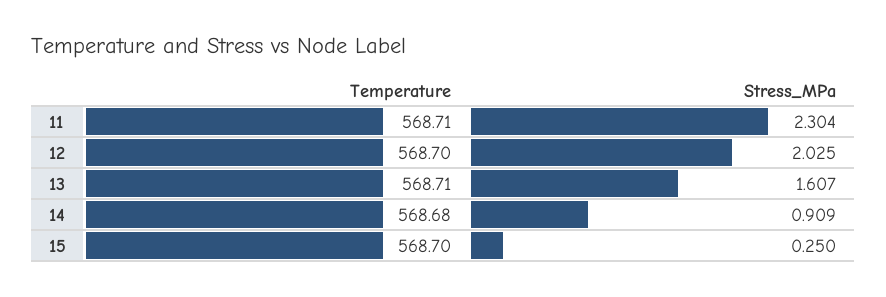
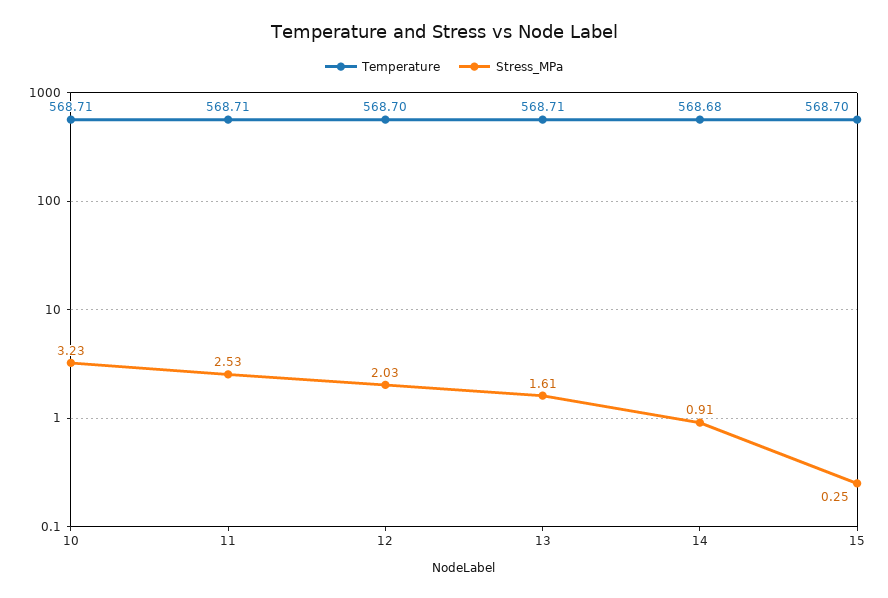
Stress_MPa, 11: 2.304 -> 2.53
Temperature, 10: none -> 568.71
Stress_MPa, 10: none -> 3.23

